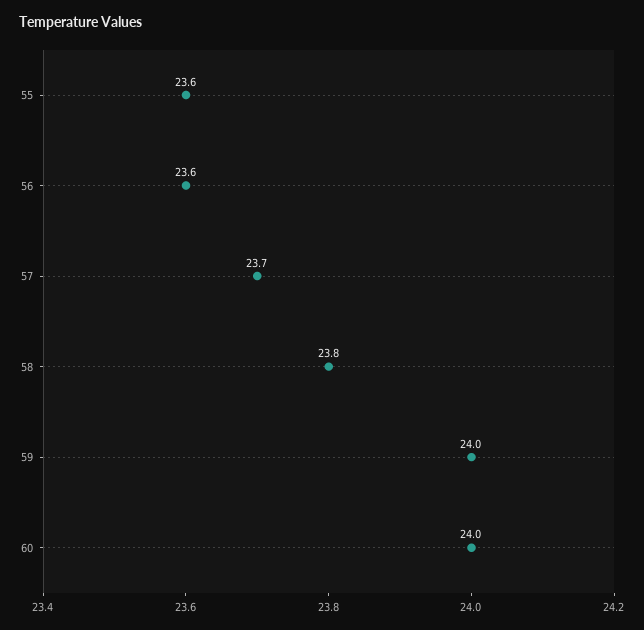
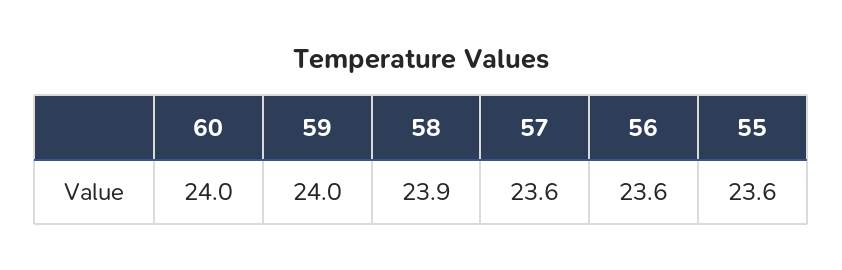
57: 23.7 -> 23.6
58: 23.8 -> 23.9

